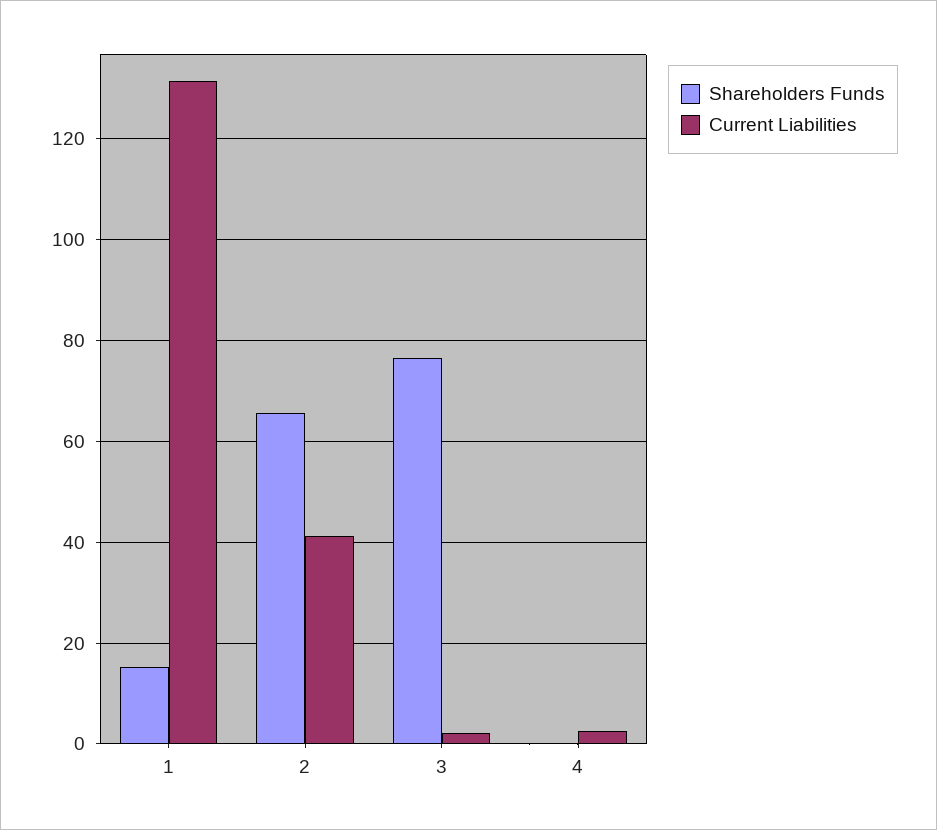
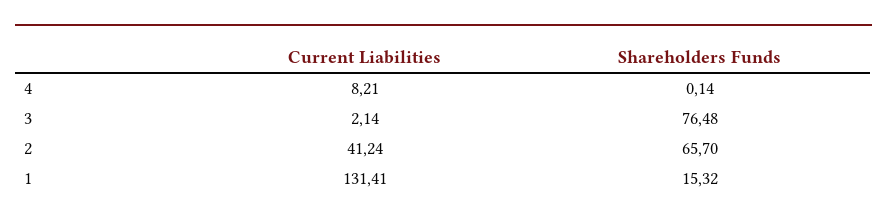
Current Liabilities, 4: 2 -> 8.21

